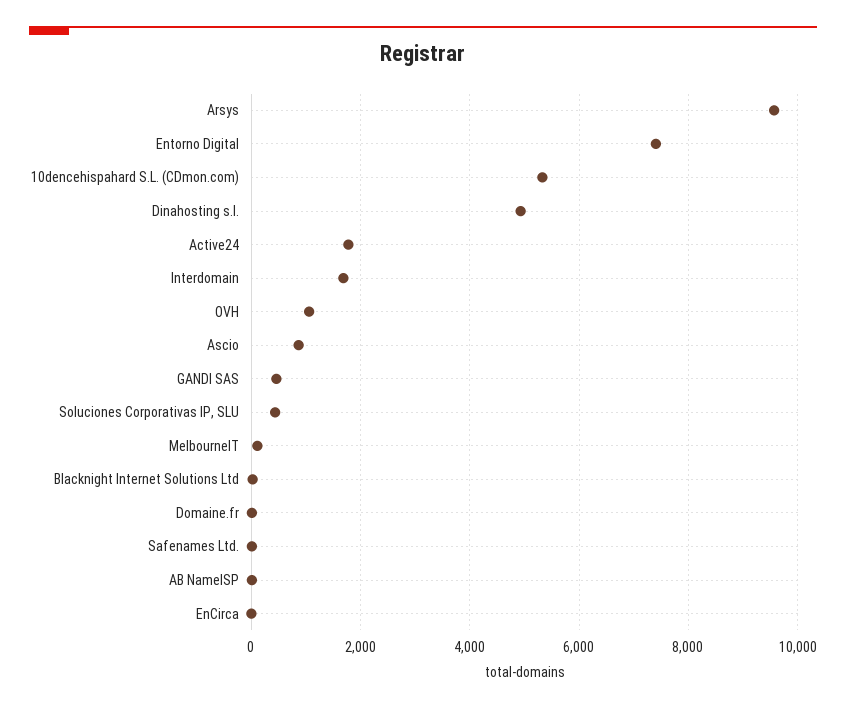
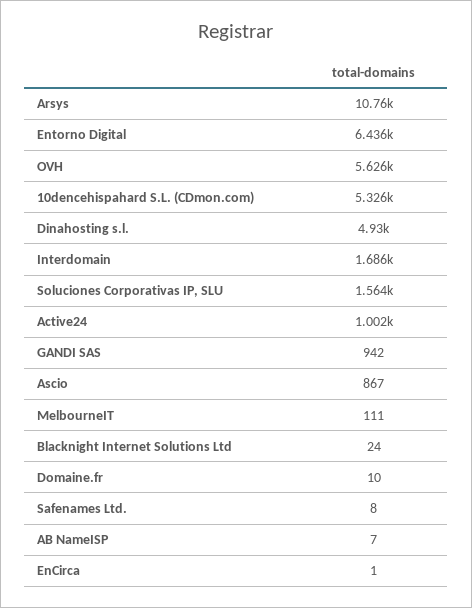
Arsys: 9600 -> 10760
Entorno Digital: 7400 -> 6436
Active24: 1800 -> 1002
OVH: 1000 -> 5626
GANDI SAS: 400 -> 942
Soluciones Corporativas IP, SLU: 400 -> 1564

